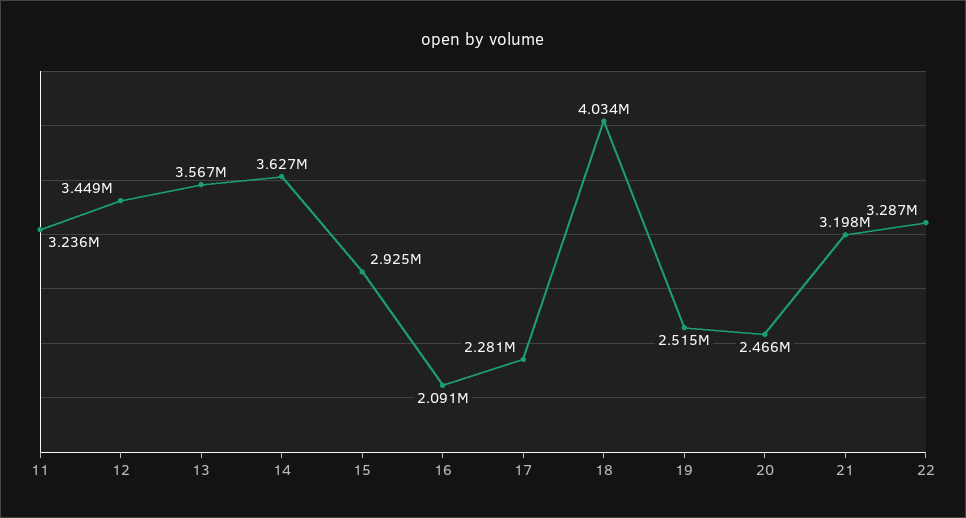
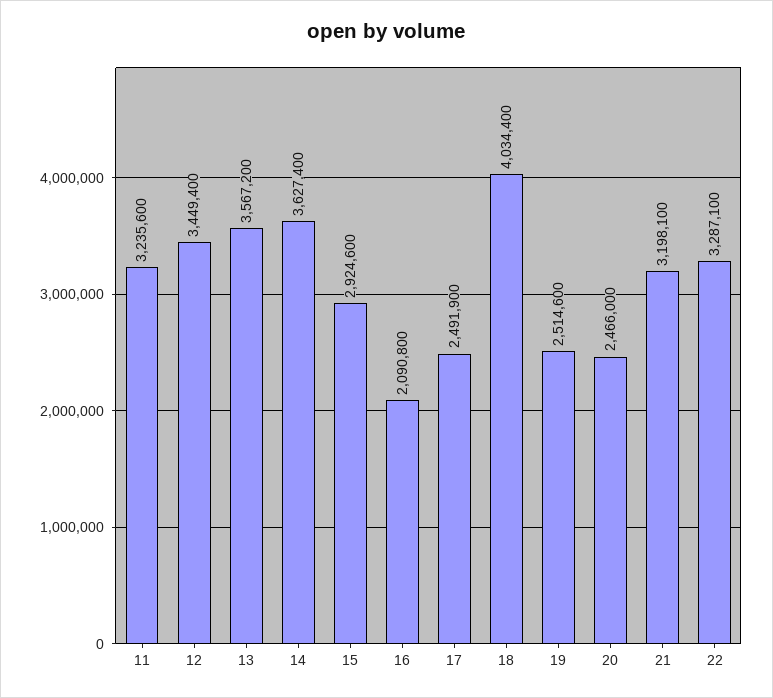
17: 2281000 -> 2491900

